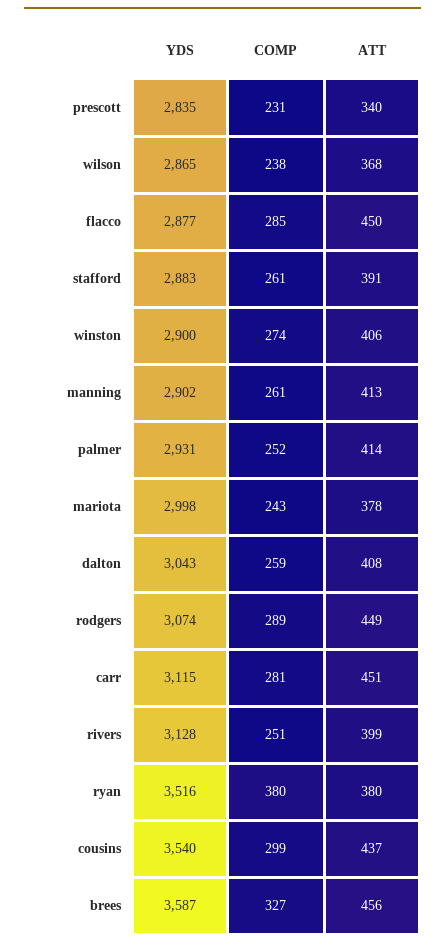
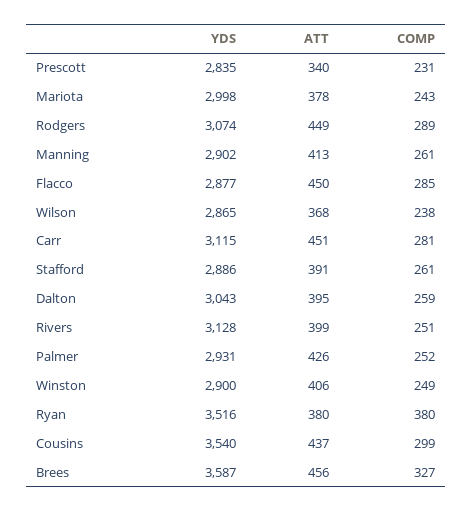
YDS, stafford: 2883 -> 2886
COMP, winston: 274 -> 249
ATT, palmer: 414 -> 426
ATT, dalton: 408 -> 395

